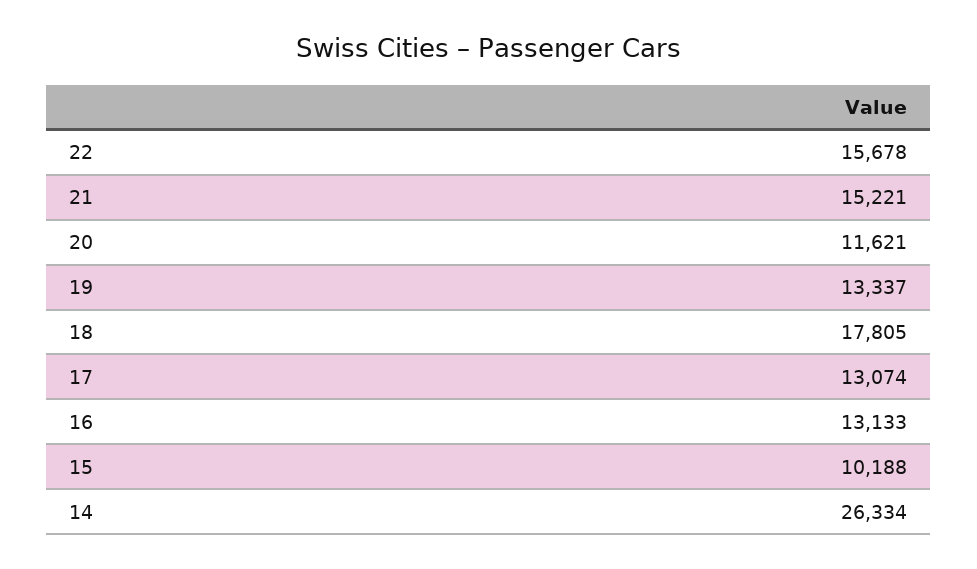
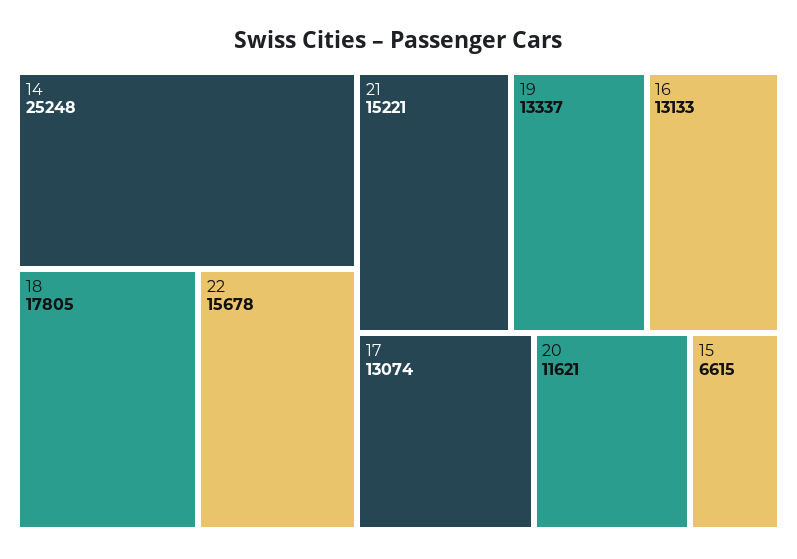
15: 10188 -> 6615
14: 26334 -> 25248

